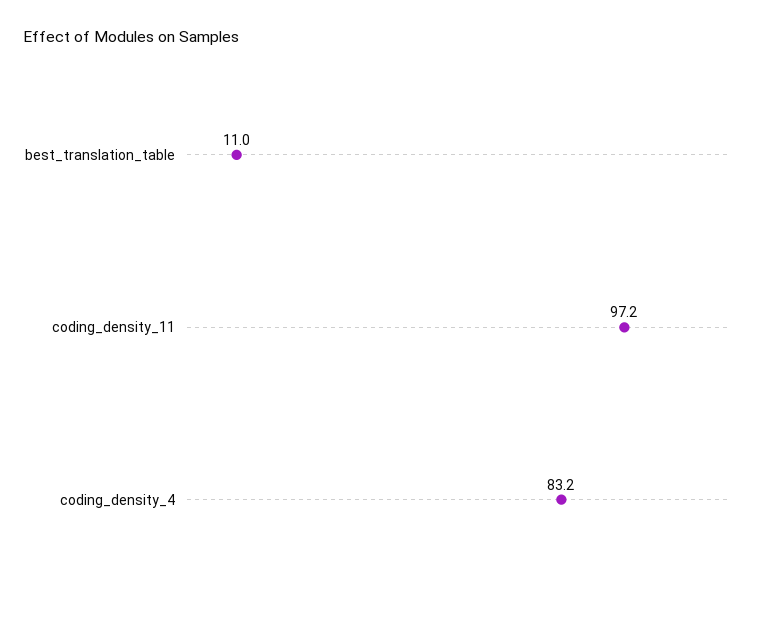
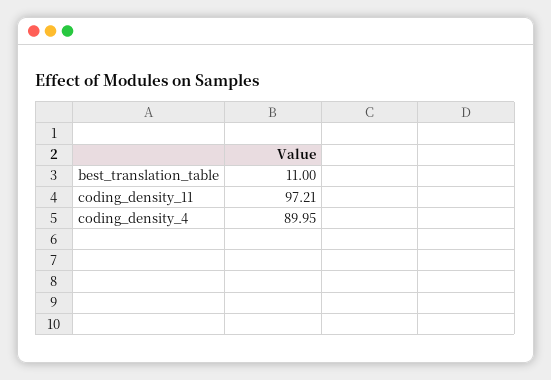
coding_density_4: 83.2 -> 89.95

